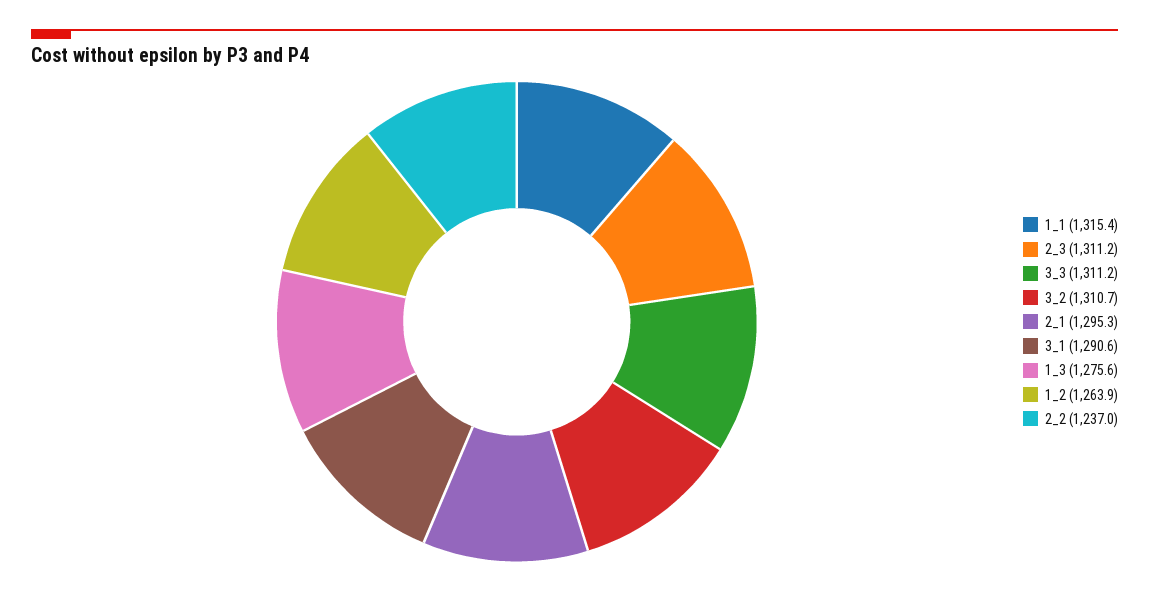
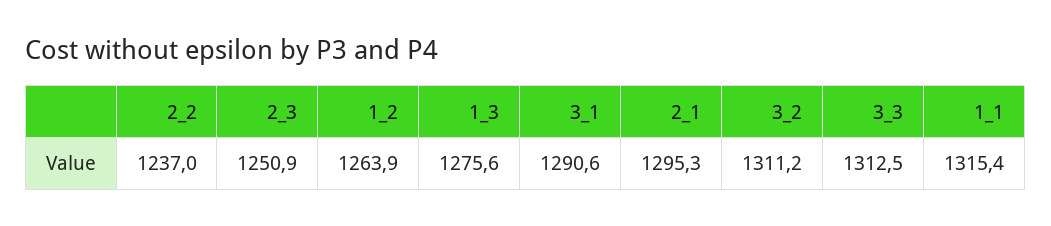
2_3: 1311.2 -> 1250.9
3_3: 1311.2 -> 1312.5
3_2: 1310.7 -> 1311.2

